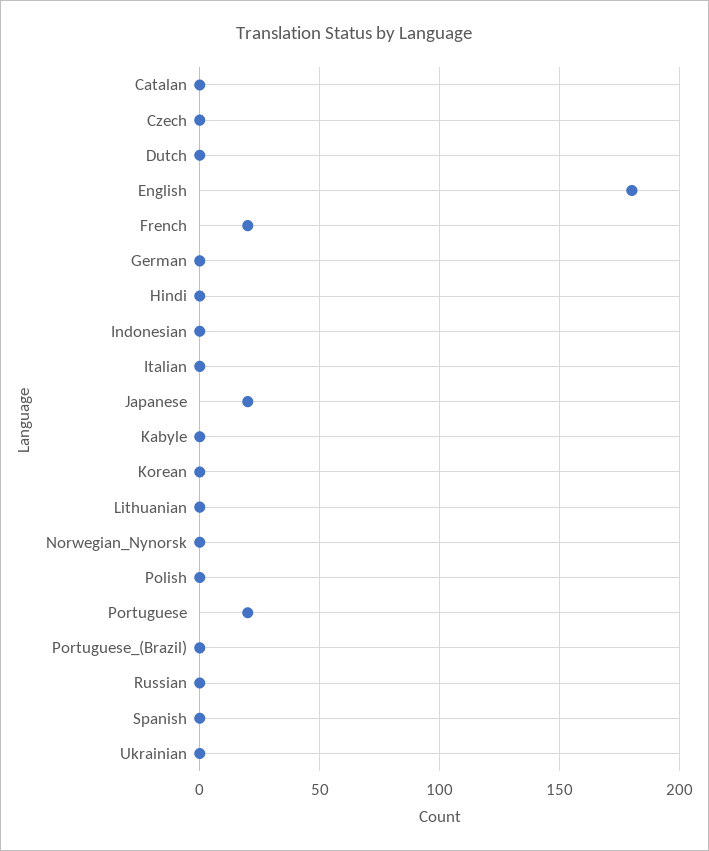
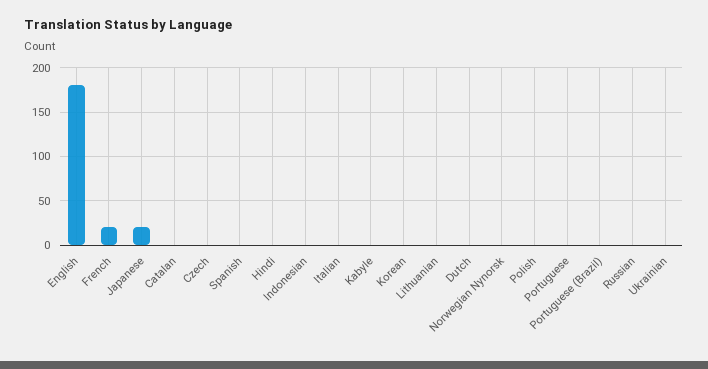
German: 0 -> none
Portuguese: 20 -> 0

